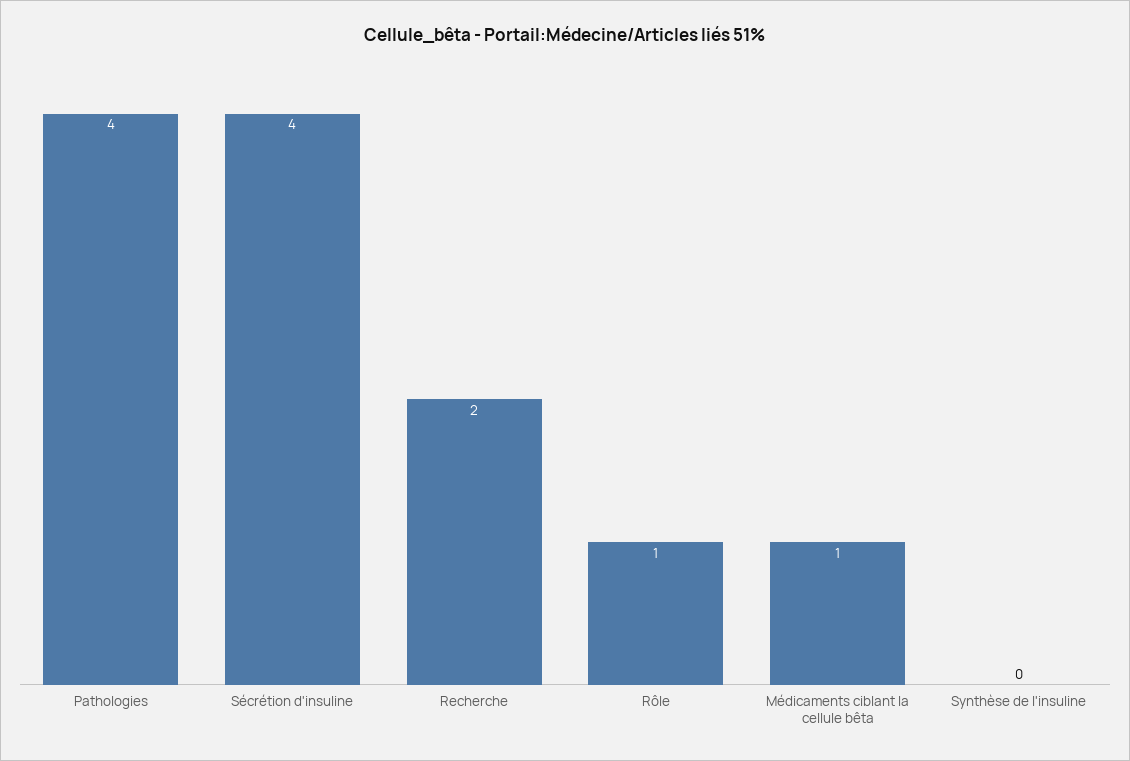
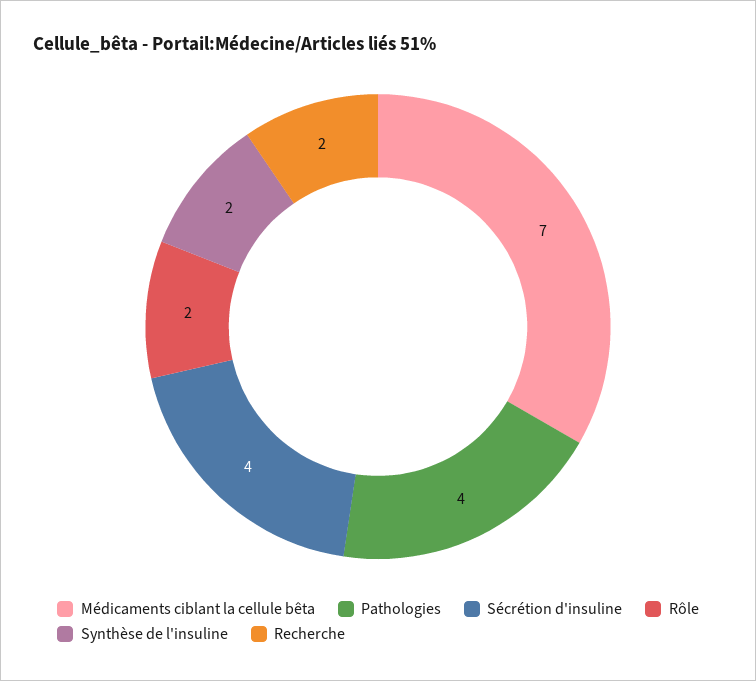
Rôle: 1 -> 2
Médicaments ciblant la cellule bêta: 1 -> 7
Synthèse de l'insuline: 0 -> 2

